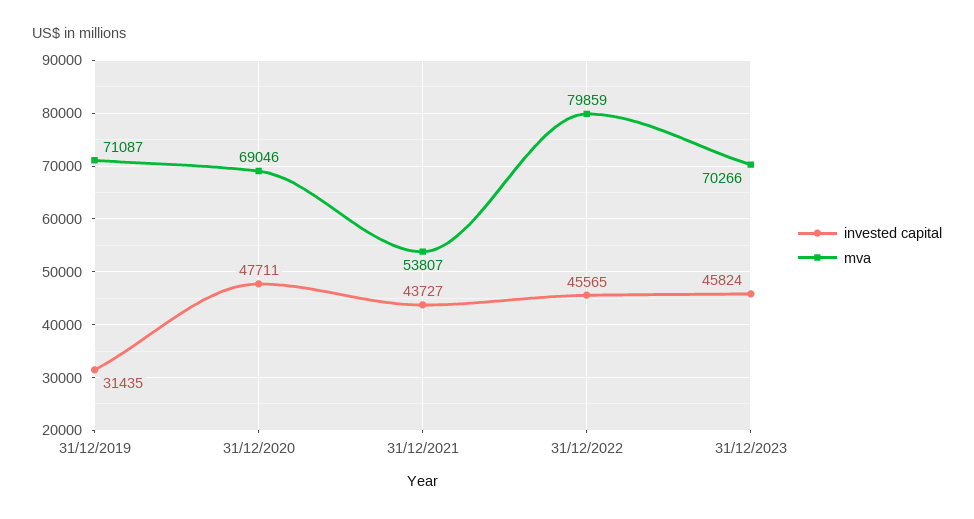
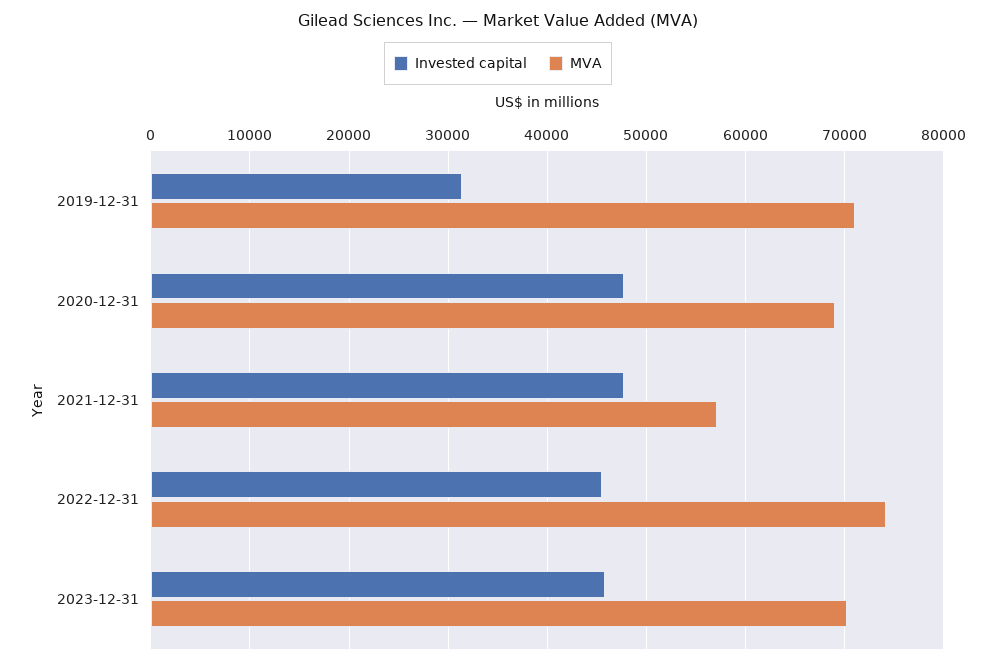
invested capital, 31/12/2021: 43727 -> 48000
mva, 31/12/2021: 53807 -> 57000
mva, 31/12/2022: 79859 -> 74000

